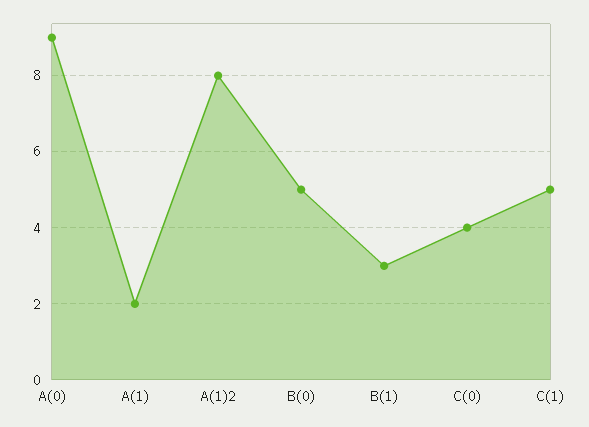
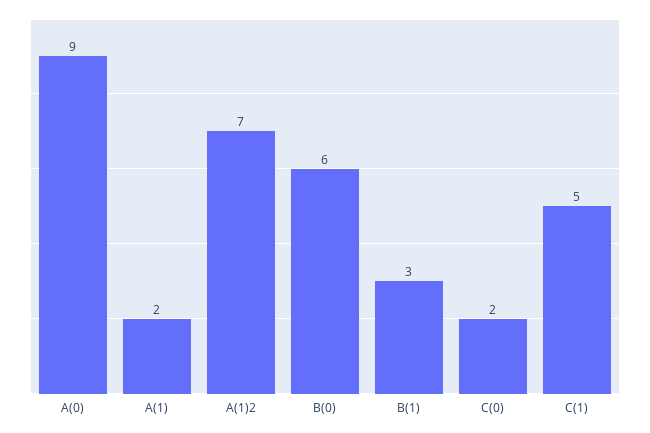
A(1)2: 8 -> 7
B(0): 5 -> 6
C(0): 4 -> 2

